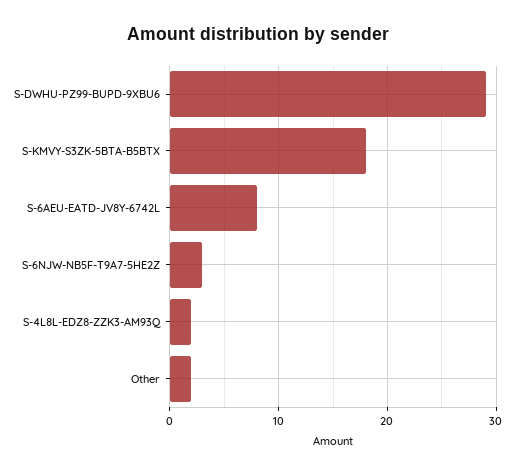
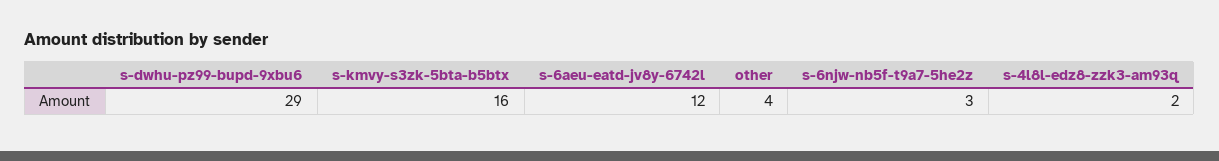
S-KMVY-S3ZK-5BTA-B5BTX: 18 -> 16
S-6AEU-EATD-JV8Y-6742L: 8 -> 12
Other: 2 -> 4

